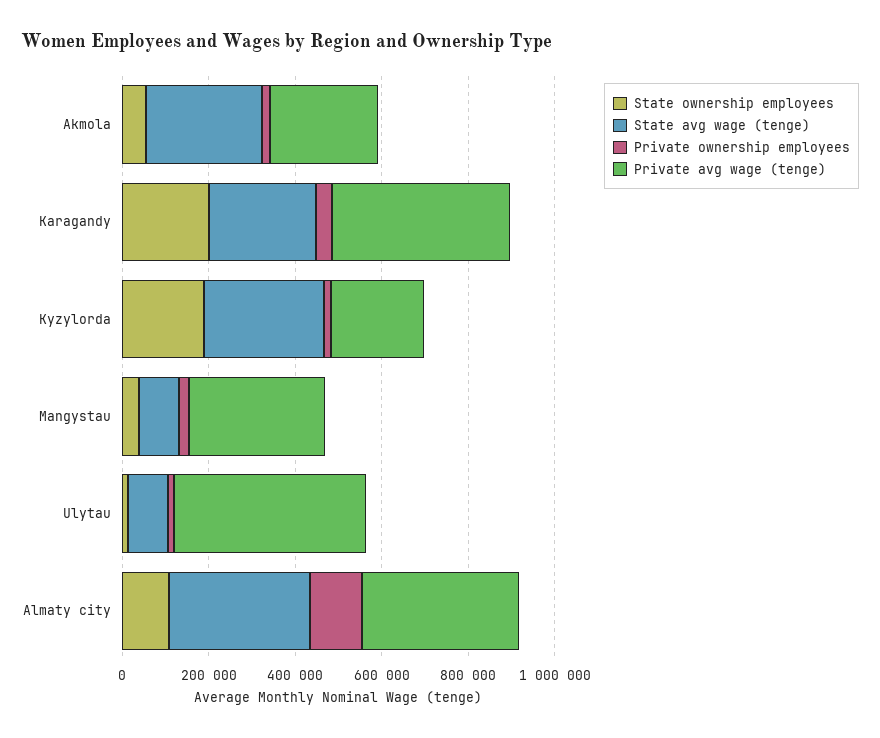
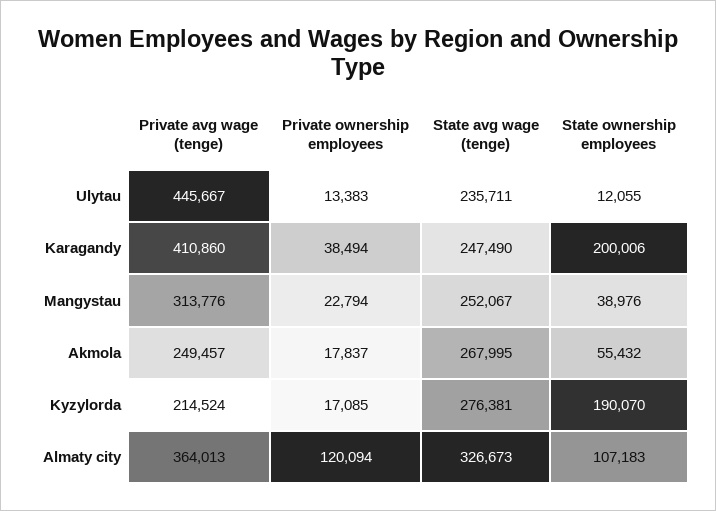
State avg wage (tenge), Mangystau: 100000 -> 252067
State avg wage (tenge), Ulytau: 100000 -> 235711

